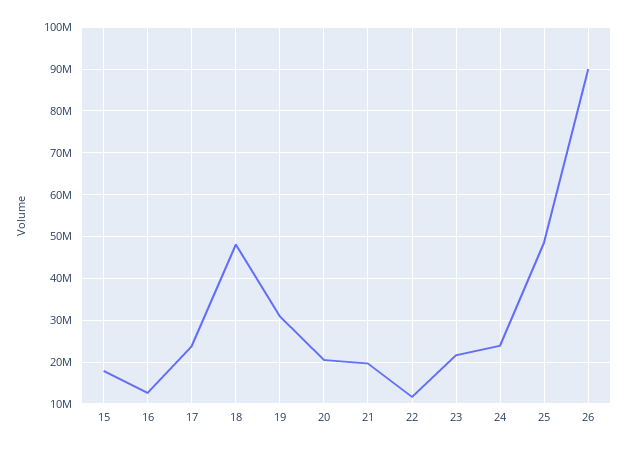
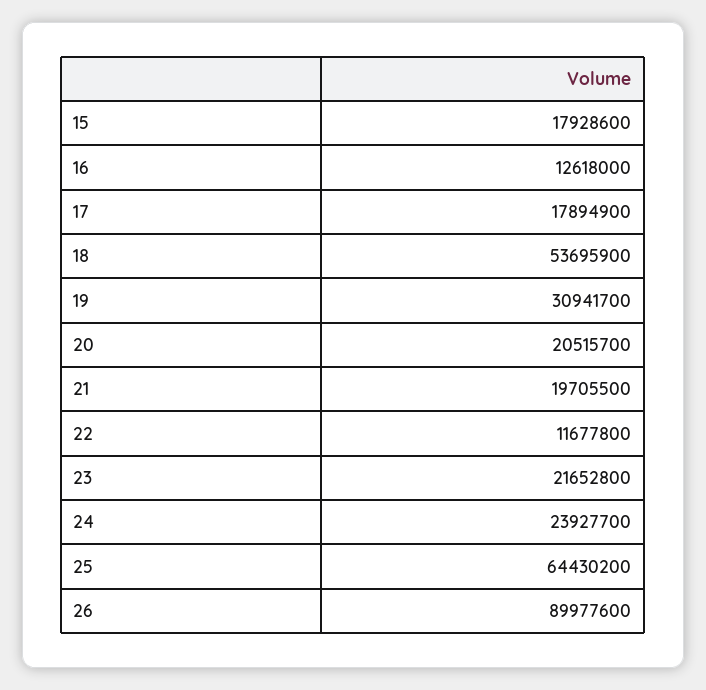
17: 24000000 -> 17894900
18: 48000000 -> 53695900
25: 48000000 -> 64430200

